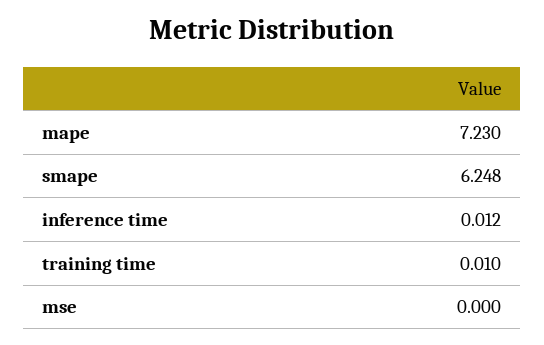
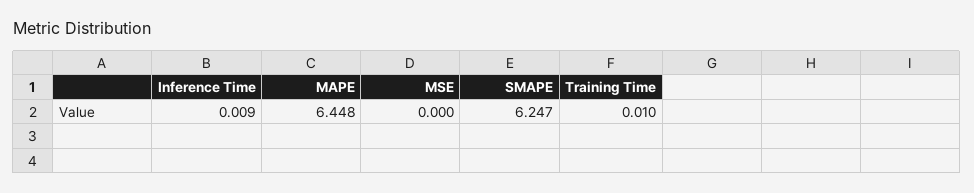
mape: 7.23 -> 6.448
smape: 6.248 -> 6.247
inference time: 0.012 -> 0.009

